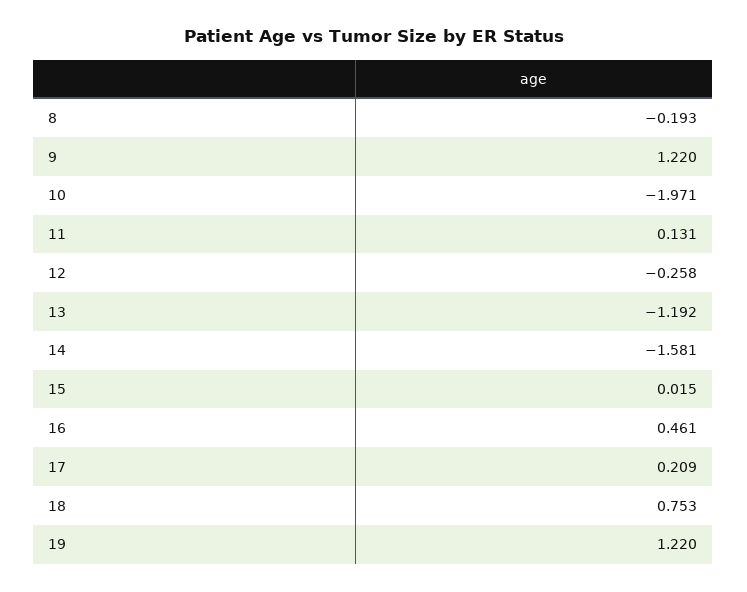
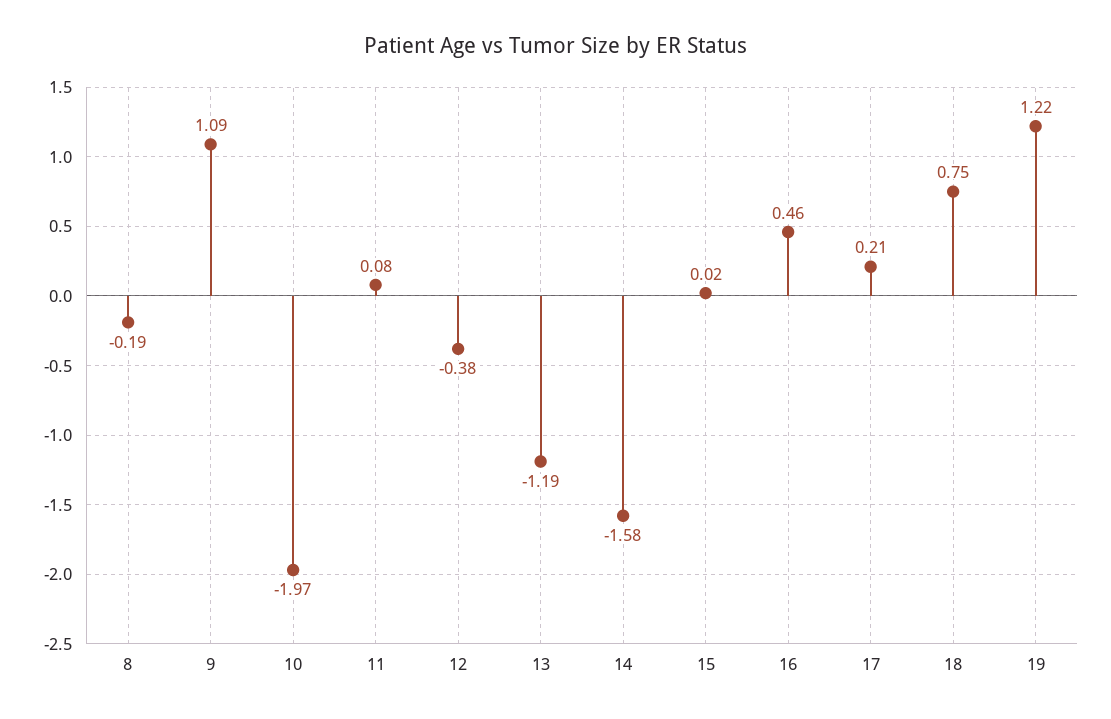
9: 1.22 -> 1.09
11: 0.131 -> 0.08
12: -0.258 -> -0.38

